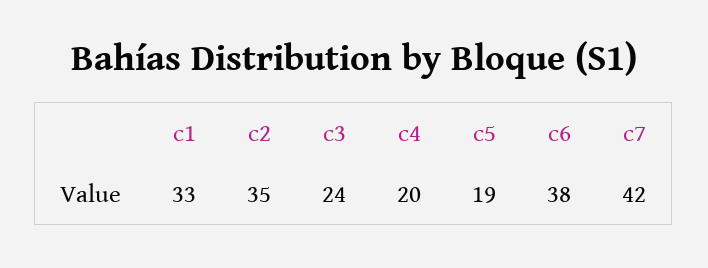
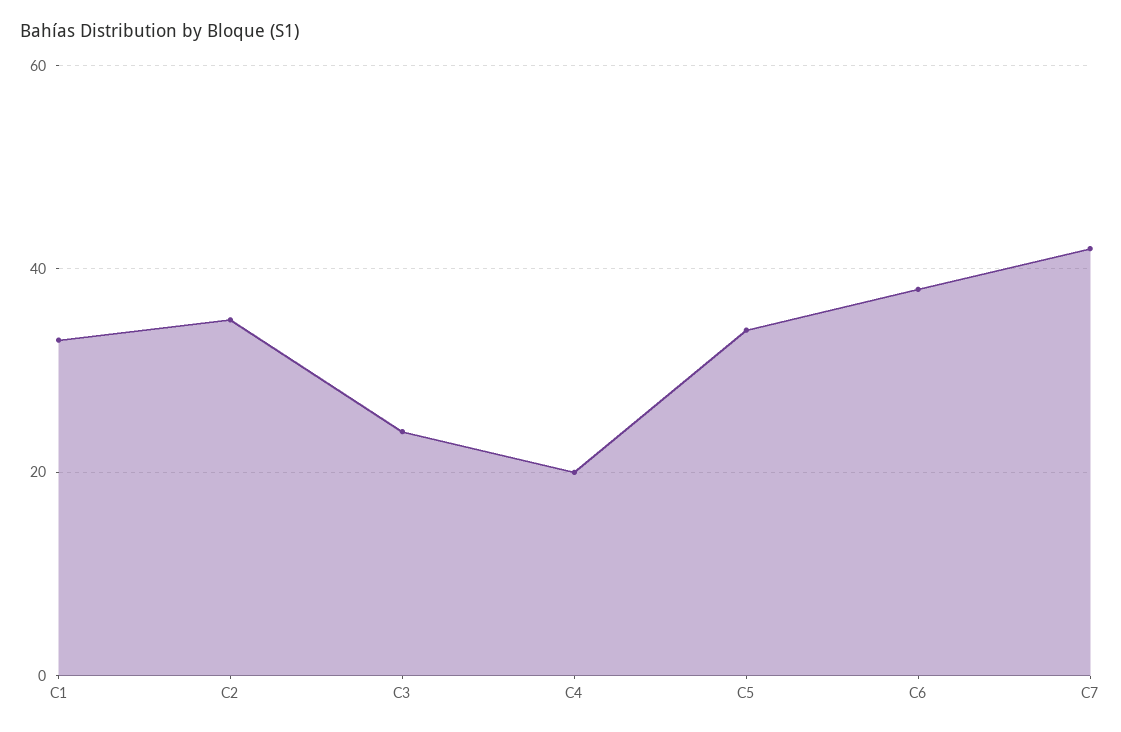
c5: 19 -> 35

